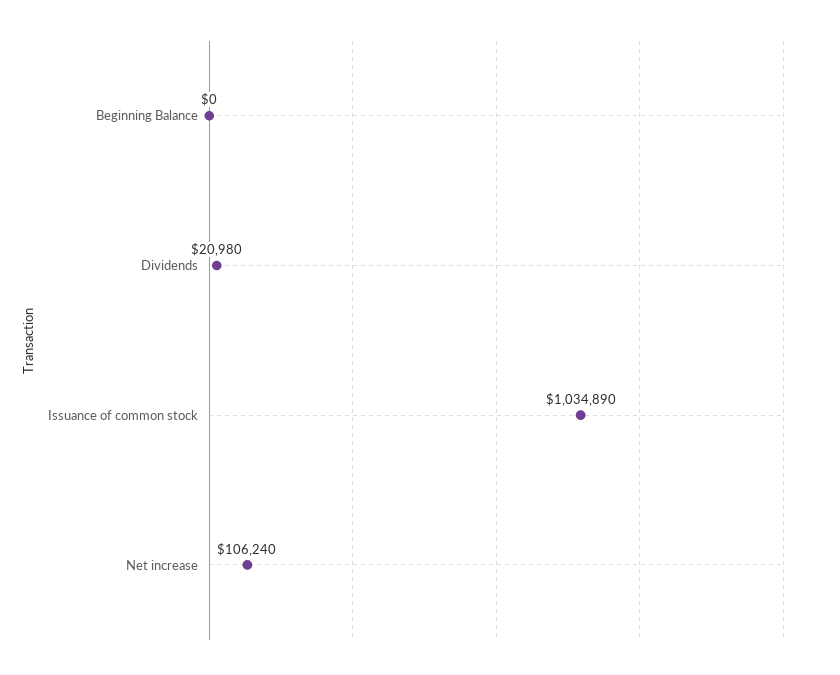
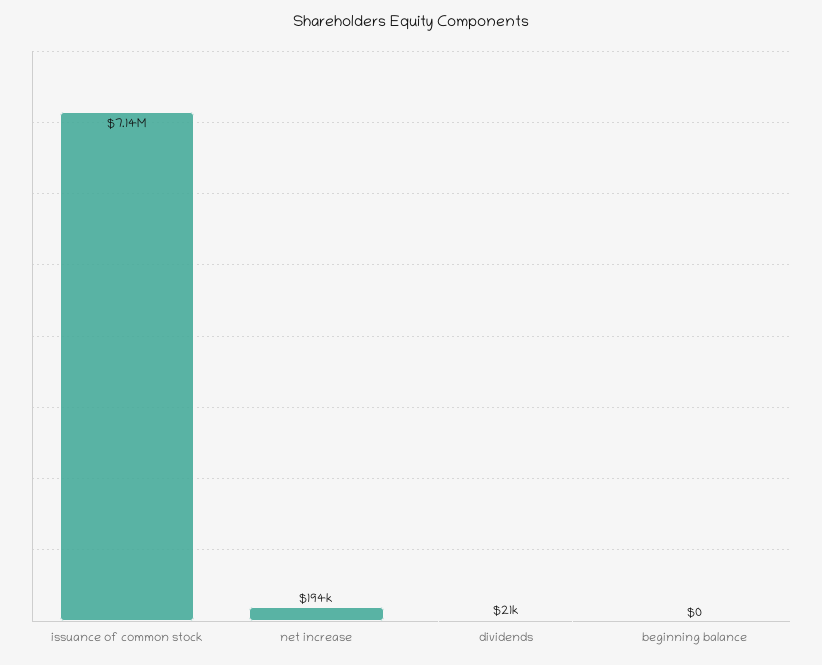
Issuance of common stock: 1034890 -> 7140000
Net increase: 106240 -> 194000

